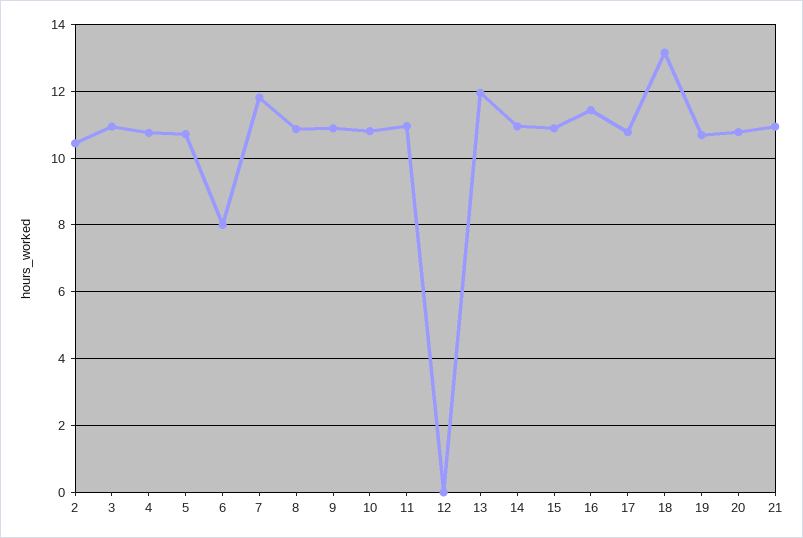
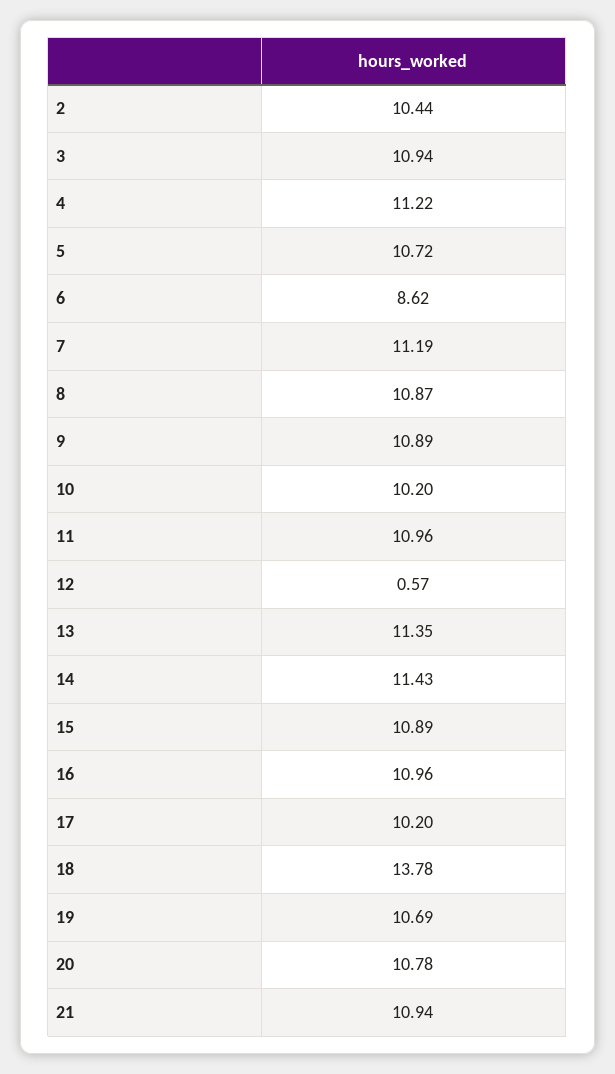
4: 10.8 -> 11.22
6: 8 -> 8.62
7: 11.8 -> 11.19
10: 10.8 -> 10.2
12: 0 -> 0.57
13: 12 -> 11.35
14: 11 -> 11.43
16: 11.4 -> 10.96
17: 10.8 -> 10.2
18: 13.2 -> 13.78

